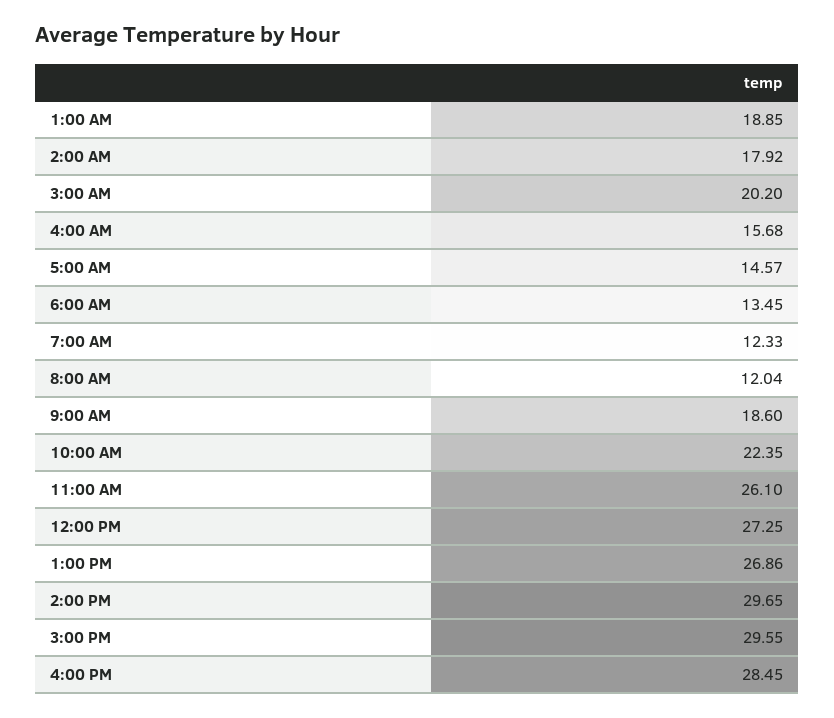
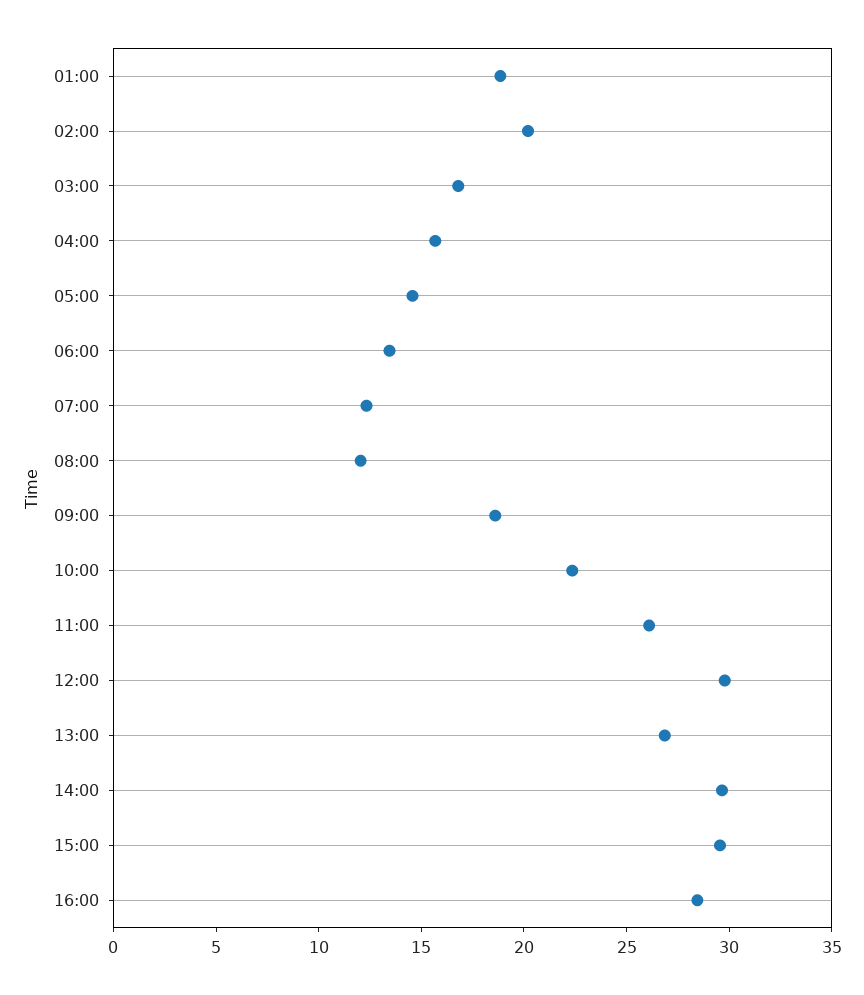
2:00 AM: 17.92 -> 20
3:00 AM: 20.2 -> 17
12:00 PM: 27.25 -> 30

